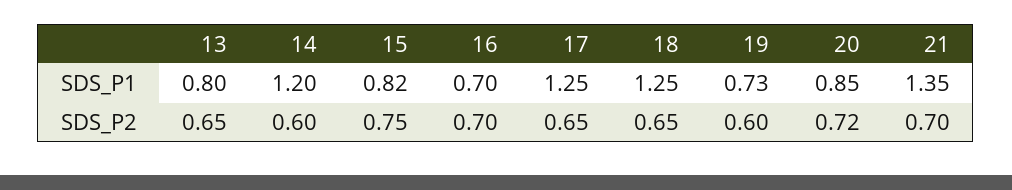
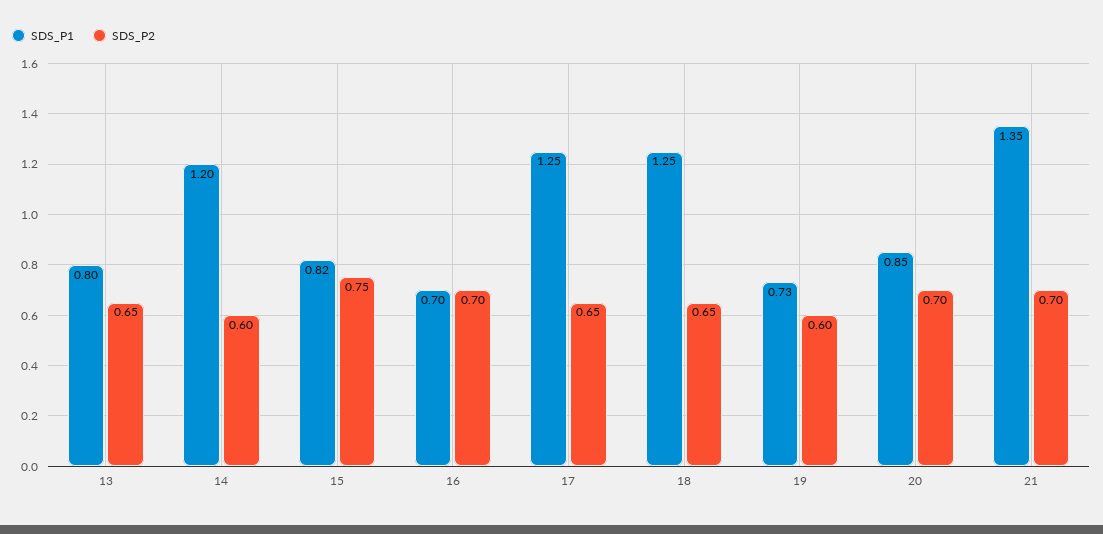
SDS_P2, 20: 0.72 -> 0.7

